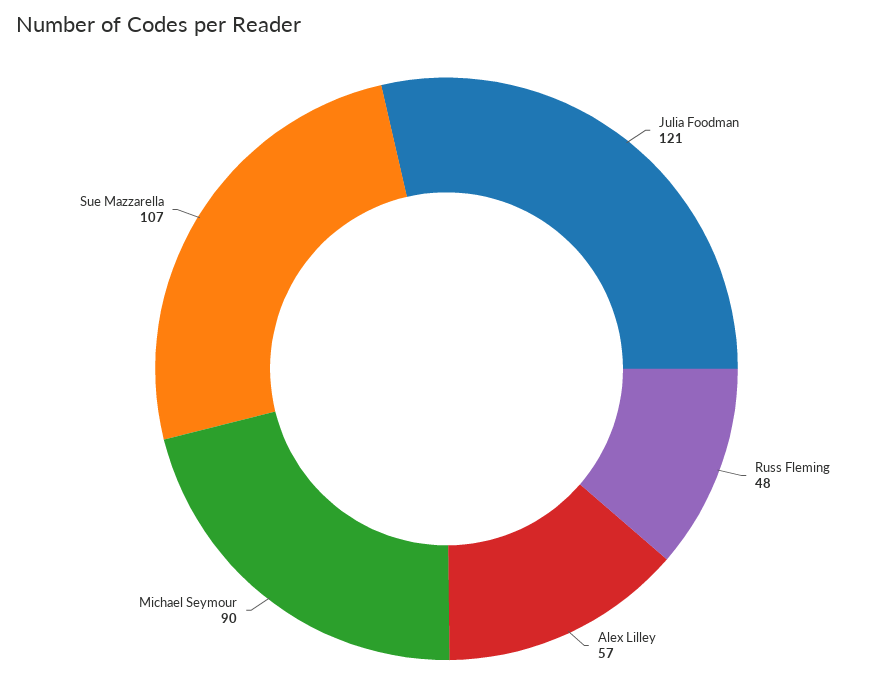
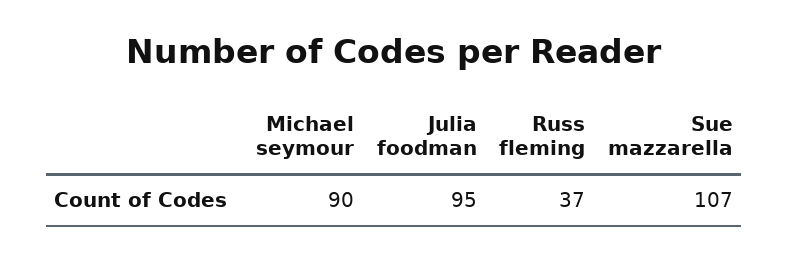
Julia Foodman: 121 -> 95
Russ Fleming: 48 -> 37
Alex Lilley: 57 -> none

